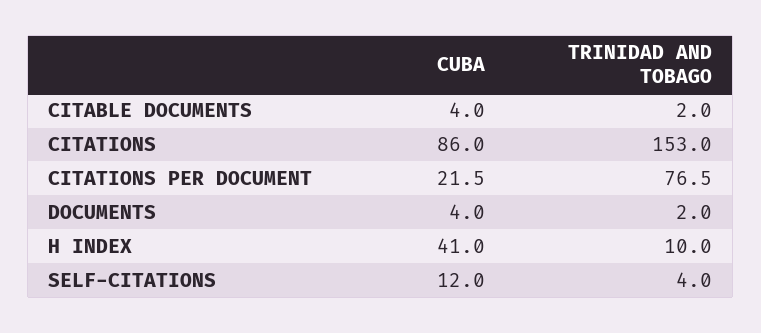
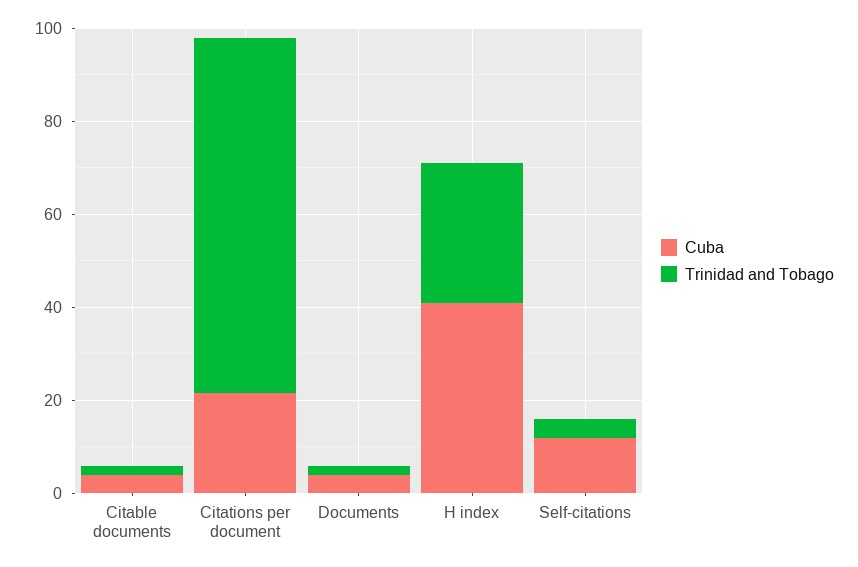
CUBA, CITATIONS: 86 -> none
TRINIDAD AND TOBAGO, CITATIONS: 153 -> none
TRINIDAD AND TOBAGO, H INDEX: 10 -> 30

